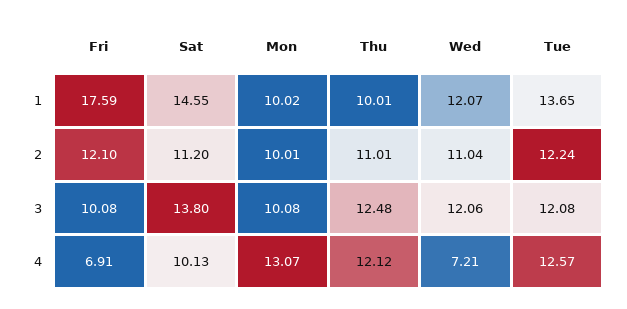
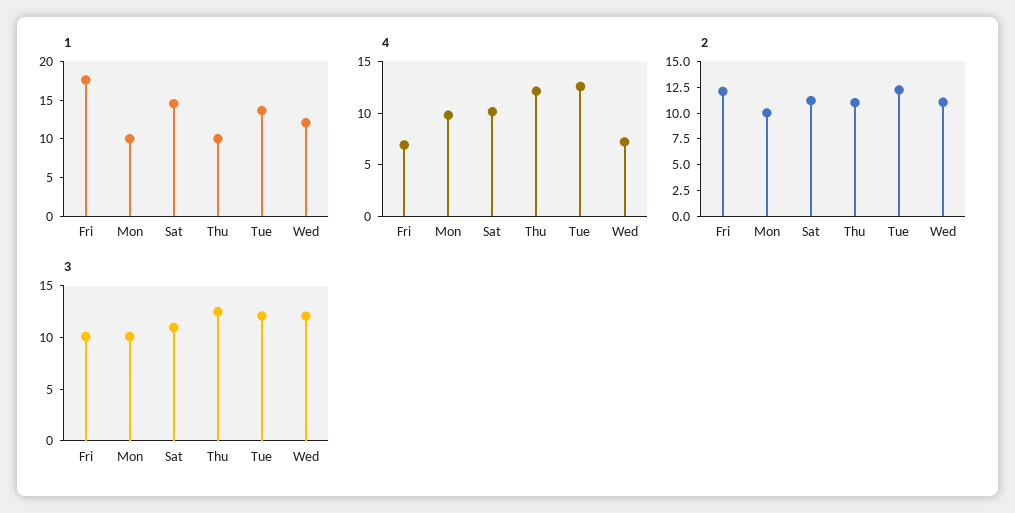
3, Sat: 13.8 -> 11
4, Mon: 13.07 -> 10

